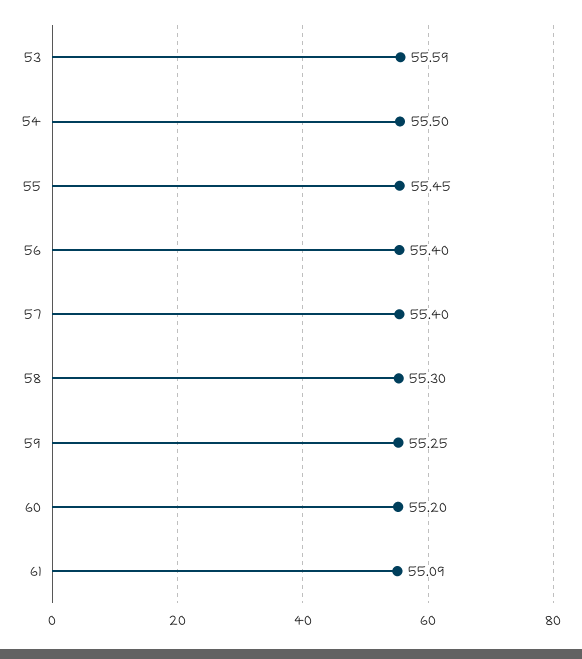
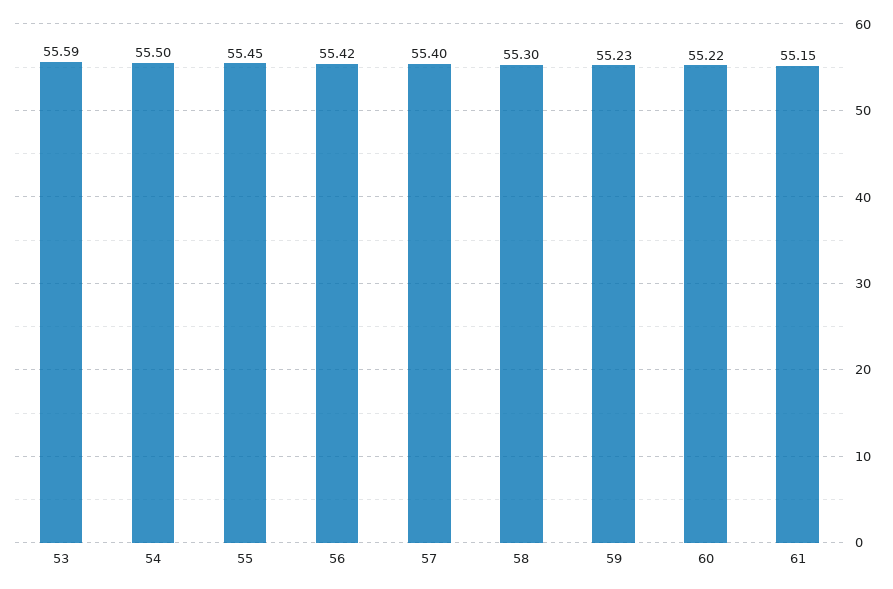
56: 55.4 -> 55.42
59: 55.25 -> 55.23
60: 55.2 -> 55.22
61: 55.09 -> 55.15

